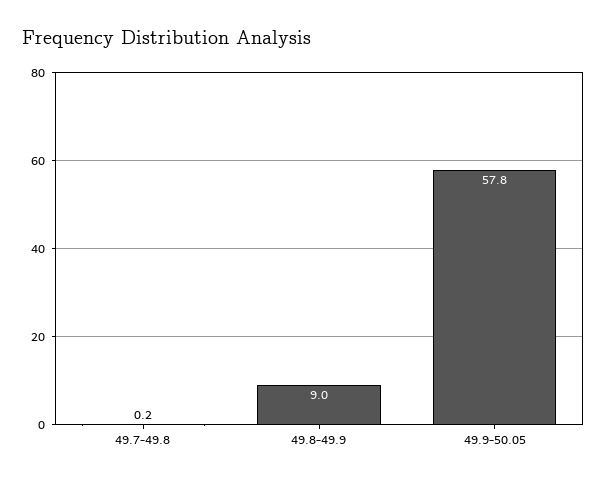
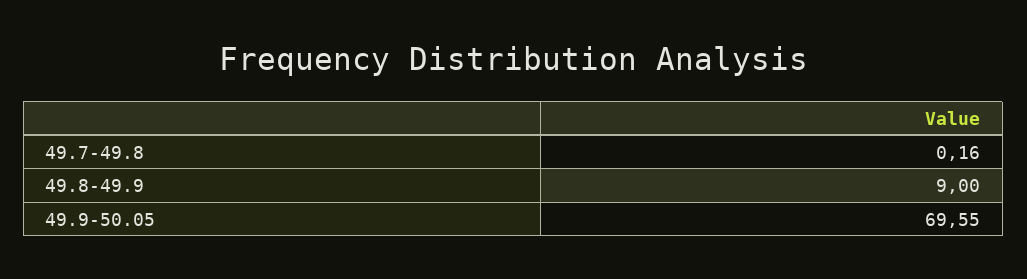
49.9-50.05: 57.8 -> 69.55

